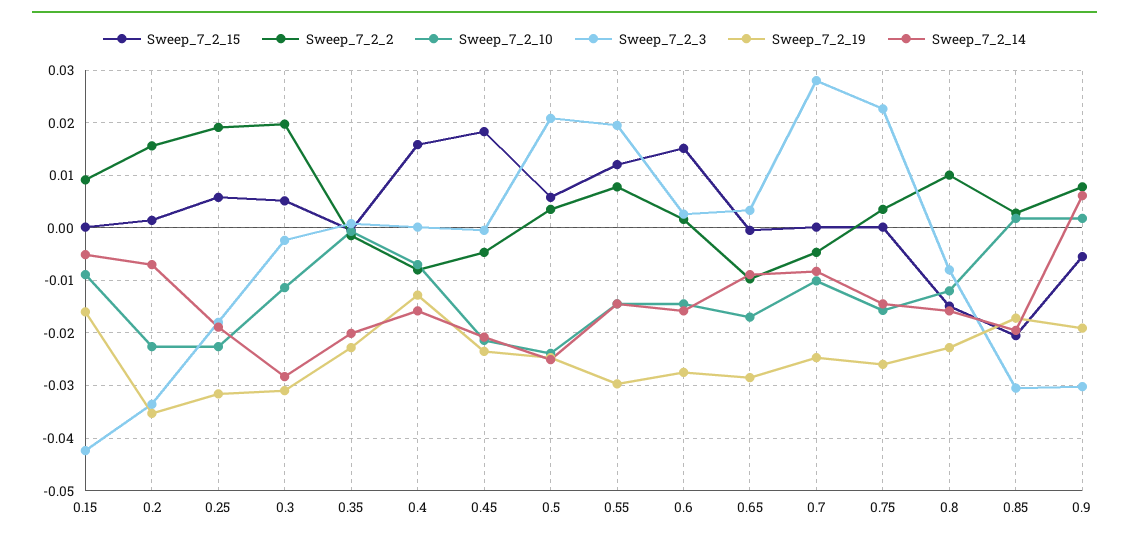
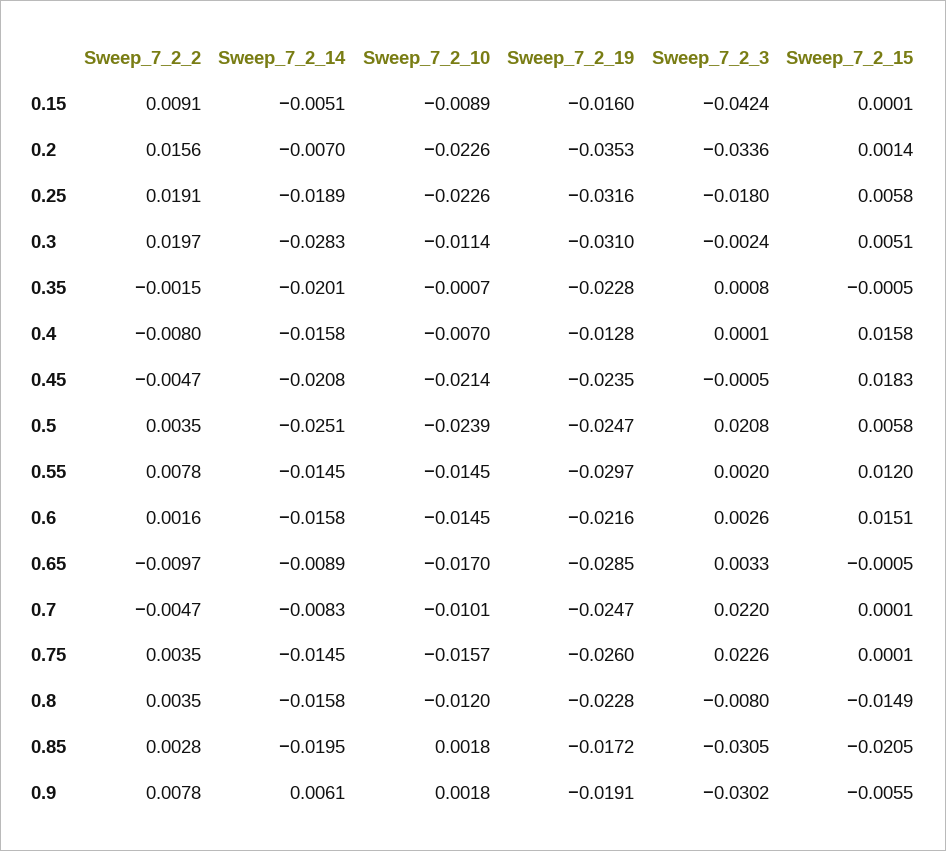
Sweep_7_2_3, 0.55: 0.02 -> 0.002
Sweep_7_2_19, 0.6: -0.028 -> -0.0216
Sweep_7_2_3, 0.7: 0.028 -> 0.022
Sweep_7_2_2, 0.8: 0.01 -> 0.0035

